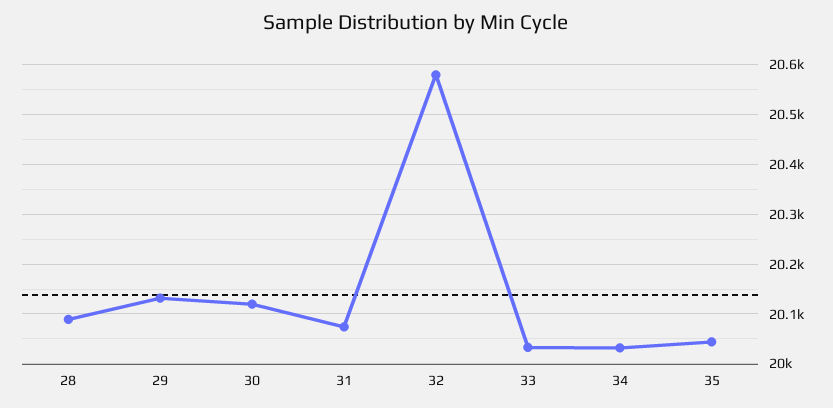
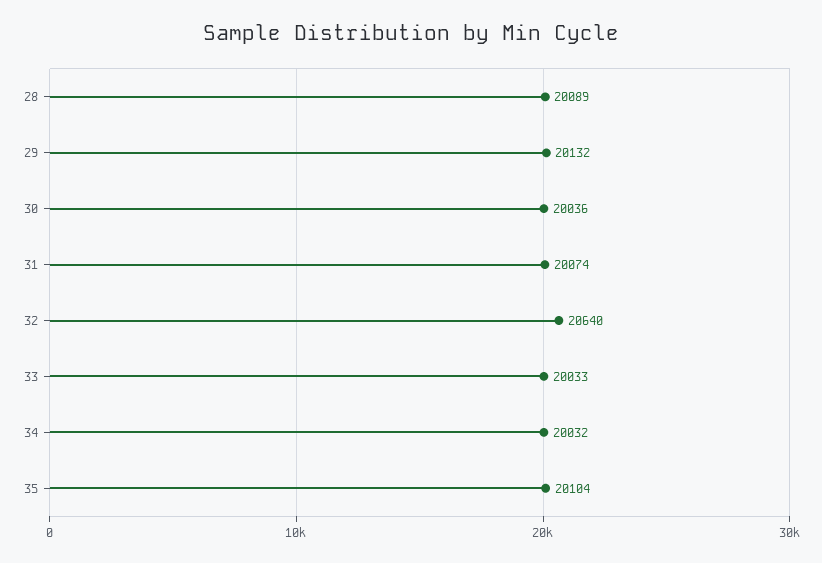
30: 20120 -> 20036
32: 20580 -> 20640
35: 20040 -> 20104

